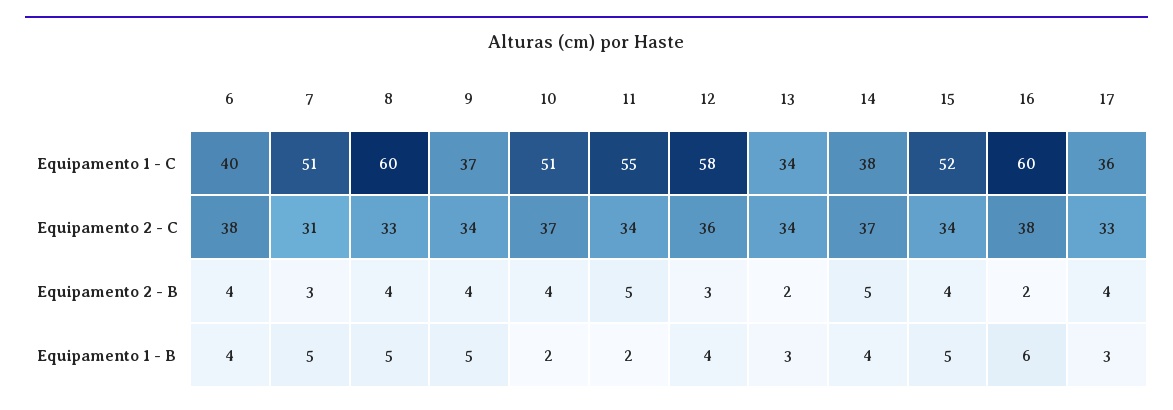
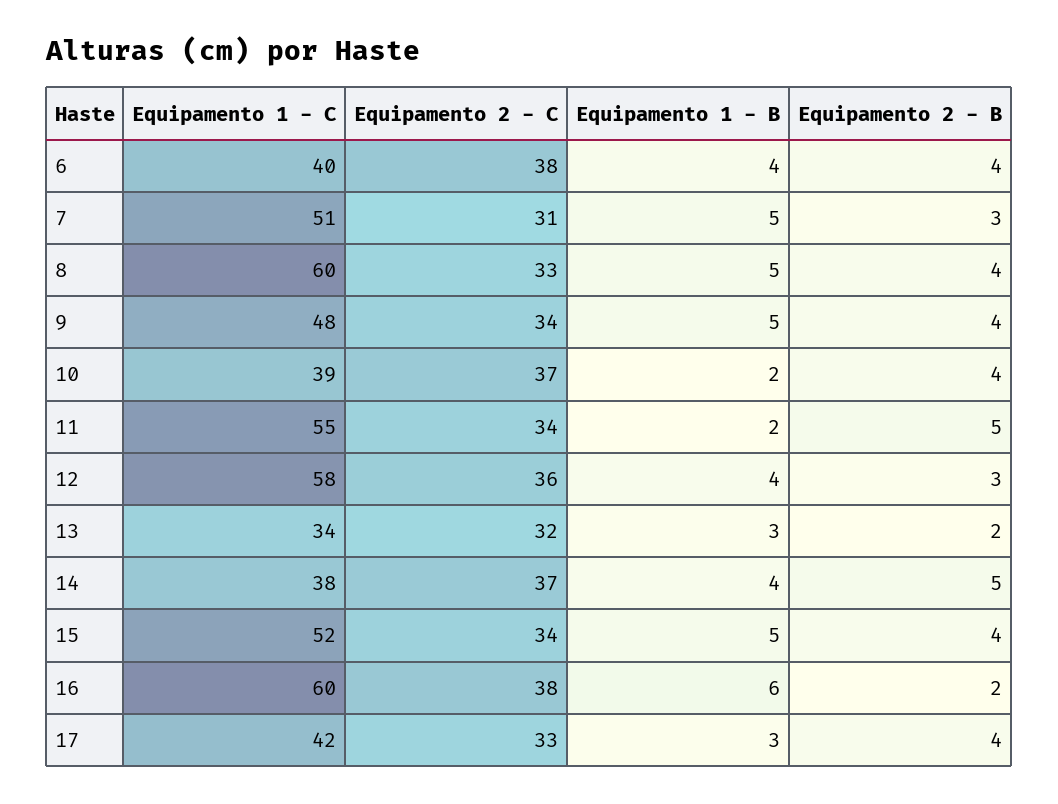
9, Equipamento 1 - C: 37 -> 48
10, Equipamento 1 - C: 51 -> 39
17, Equipamento 1 - C: 36 -> 42
13, Equipamento 2 - C: 34 -> 32

